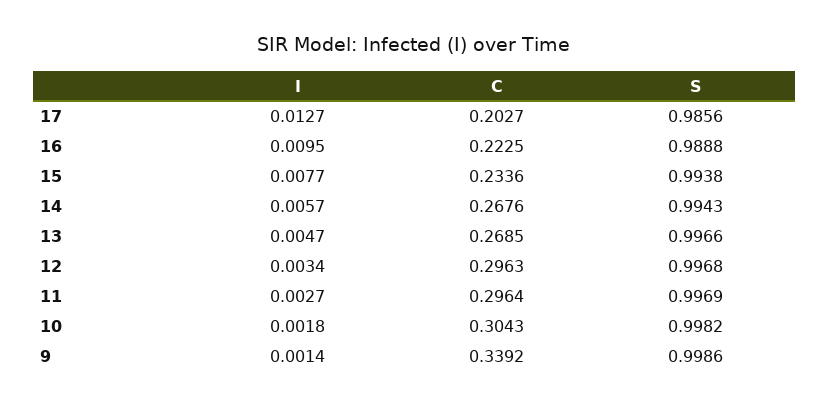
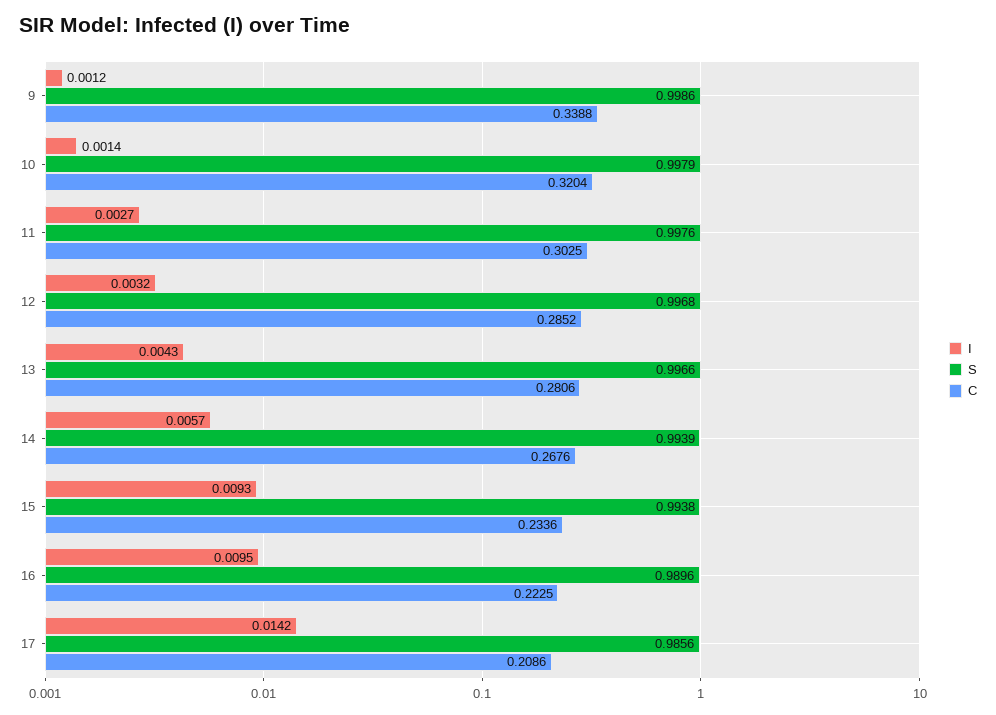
I, 17: 0.0127 -> 0.0142
C, 17: 0.2027 -> 0.2086
S, 16: 0.9888 -> 0.9896
I, 15: 0.0077 -> 0.0093
S, 14: 0.9943 -> 0.9939
I, 13: 0.0047 -> 0.0043
C, 13: 0.2685 -> 0.2806
I, 12: 0.0034 -> 0.0032
C, 12: 0.2963 -> 0.2852
C, 11: 0.2964 -> 0.3025
S, 11: 0.9969 -> 0.9976
I, 10: 0.0018 -> 0.0014
C, 10: 0.3043 -> 0.3204
S, 10: 0.9982 -> 0.9979
I, 9: 0.0014 -> 0.0012
C, 9: 0.3392 -> 0.3388

